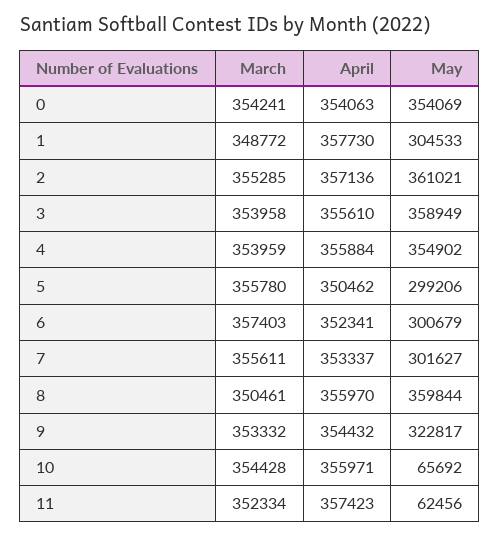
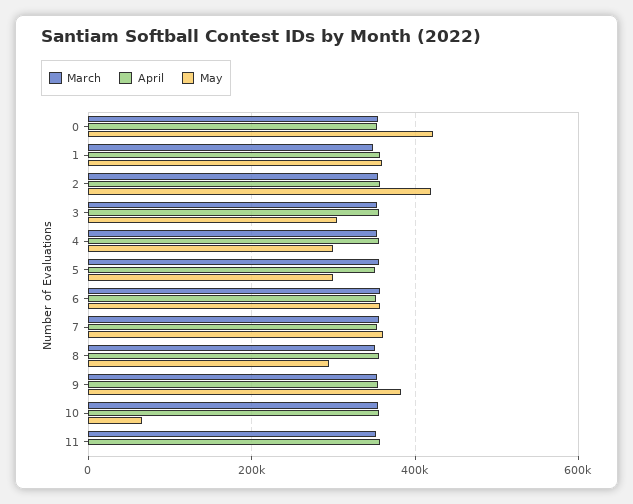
May, 0: 354069 -> 420000
May, 1: 304533 -> 360000
May, 2: 361021 -> 420000
May, 3: 358949 -> 300000
May, 4: 354902 -> 300000
May, 6: 300679 -> 360000
May, 7: 301627 -> 360000
May, 8: 359844 -> 300000
May, 9: 322817 -> 380000
May, 11: 62456 -> 0

